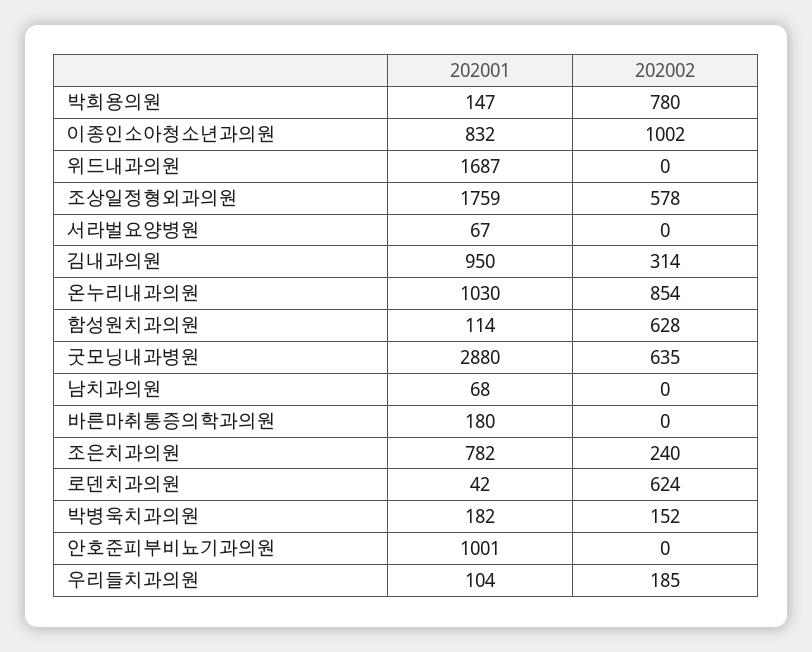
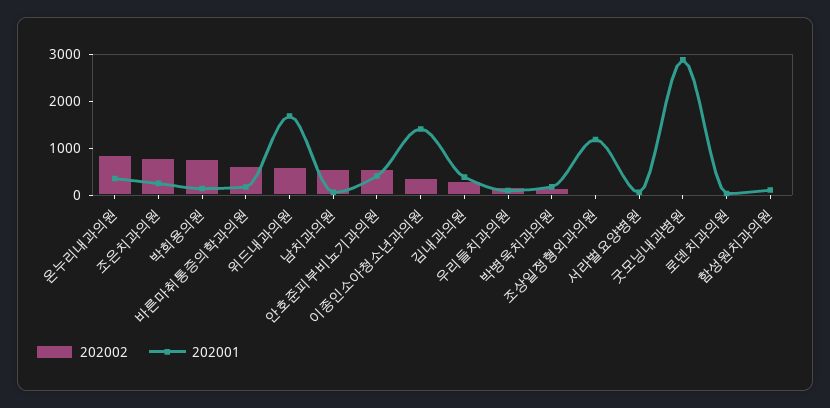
202001, 이종인소아청소년과의원: 832 -> 1400
202002, 이종인소아청소년과의원: 1002 -> 400
202002, 위드내과의원: 0 -> 600
202001, 조상일정형외과의원: 1759 -> 1200
202002, 조상일정형외과의원: 578 -> 0
202001, 김내과의원: 950 -> 400
202001, 온누리내과의원: 1030 -> 400
202002, 함성원치과의원: 628 -> 0
202002, 굿모닝내과병원: 635 -> 0
202002, 남치과의원: 0 -> 600
202002, 바른마취통증의학과의원: 0 -> 600
202001, 조은치과의원: 782 -> 200
202002, 조은치과의원: 240 -> 800
202002, 로덴치과의원: 624 -> 0
202001, 안호준피부비뇨기과의원: 1001 -> 400
202002, 안호준피부비뇨기과의원: 0 -> 600

